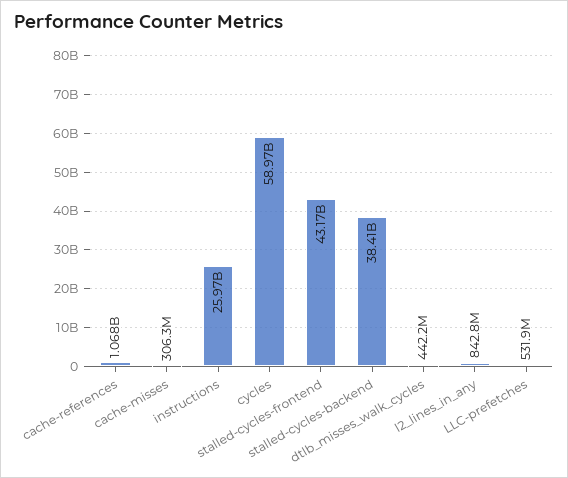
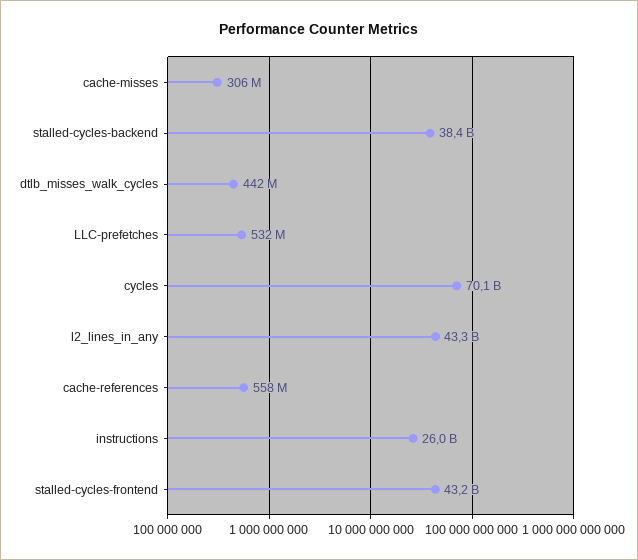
cache-references: 1068000000 -> 558000000
cycles: 58970000000 -> 70100000000
l2_lines_in_any: 842800000 -> 43300000000

